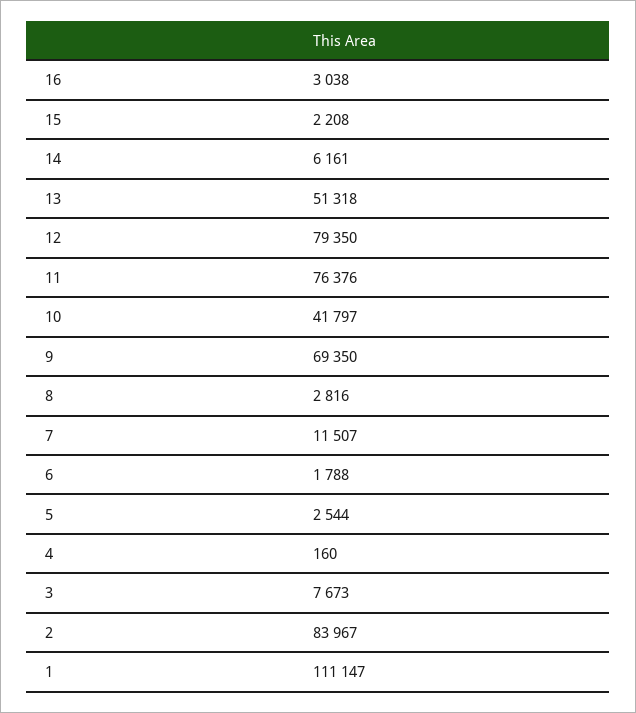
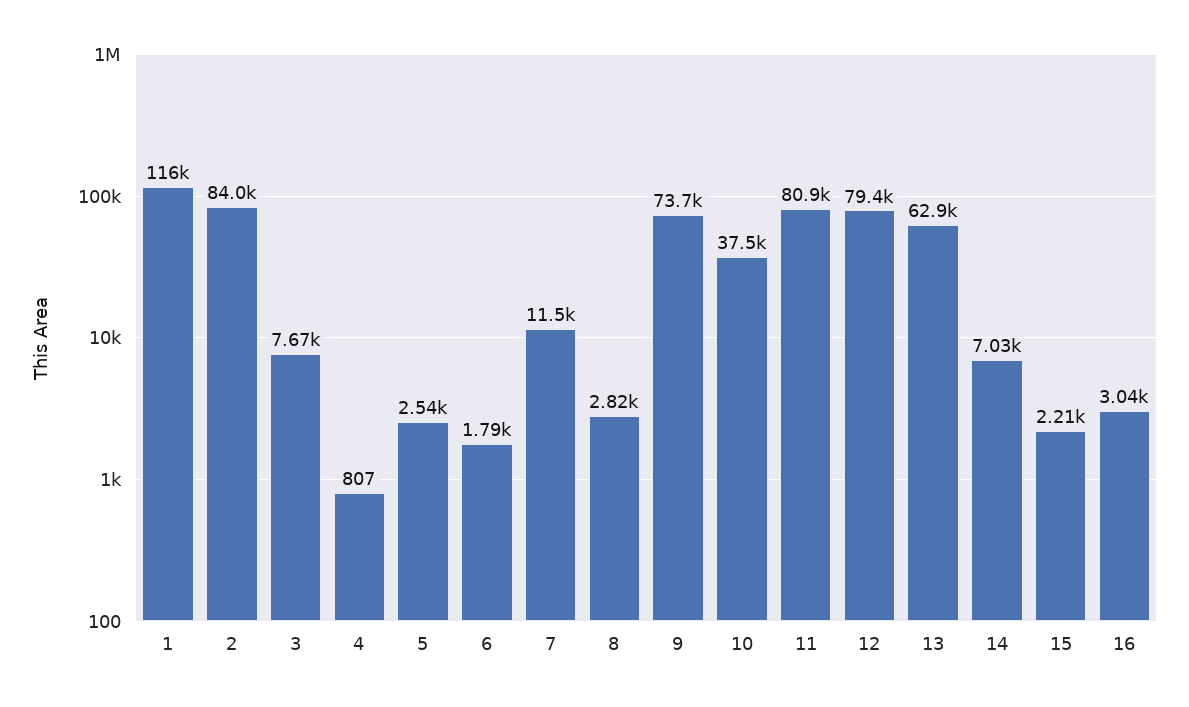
14: 6161 -> 7030
13: 51318 -> 62900
11: 76376 -> 80900
10: 41797 -> 37500
9: 69350 -> 73700
4: 160 -> 807
1: 111147 -> 116000

